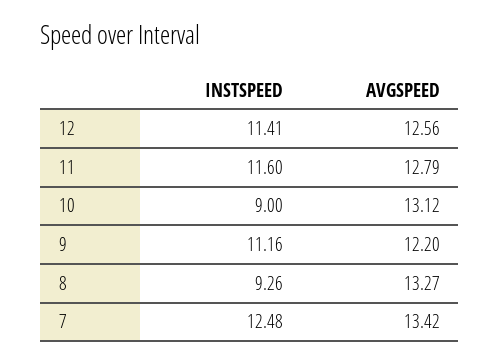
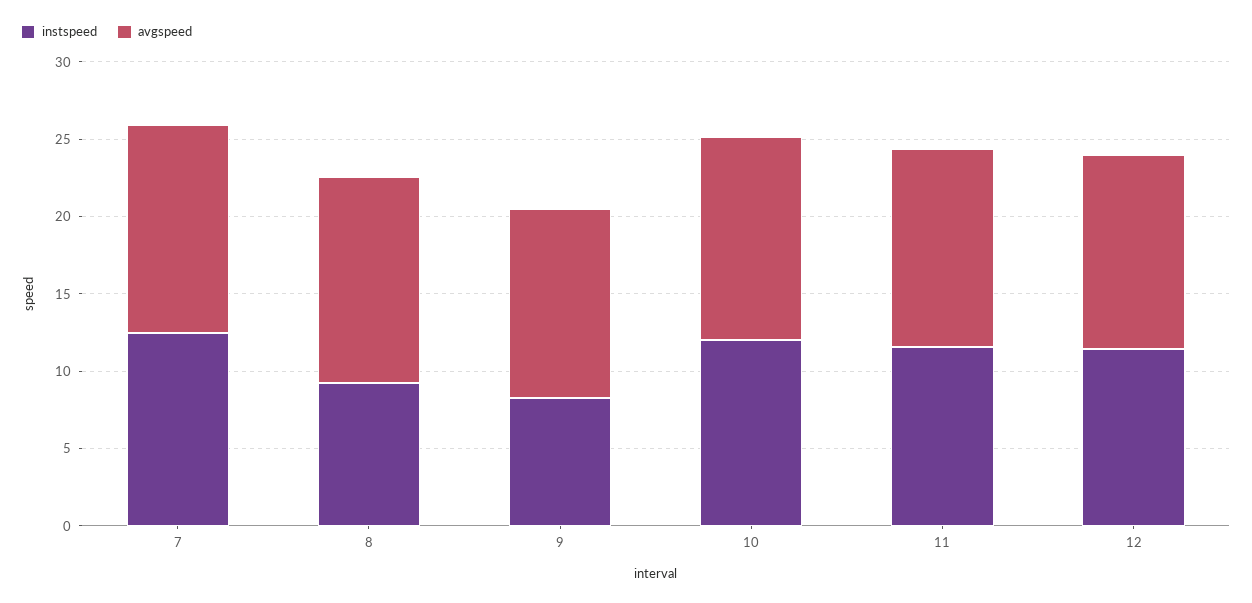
INSTSPEED, 10: 9 -> 12
INSTSPEED, 9: 11.16 -> 8

